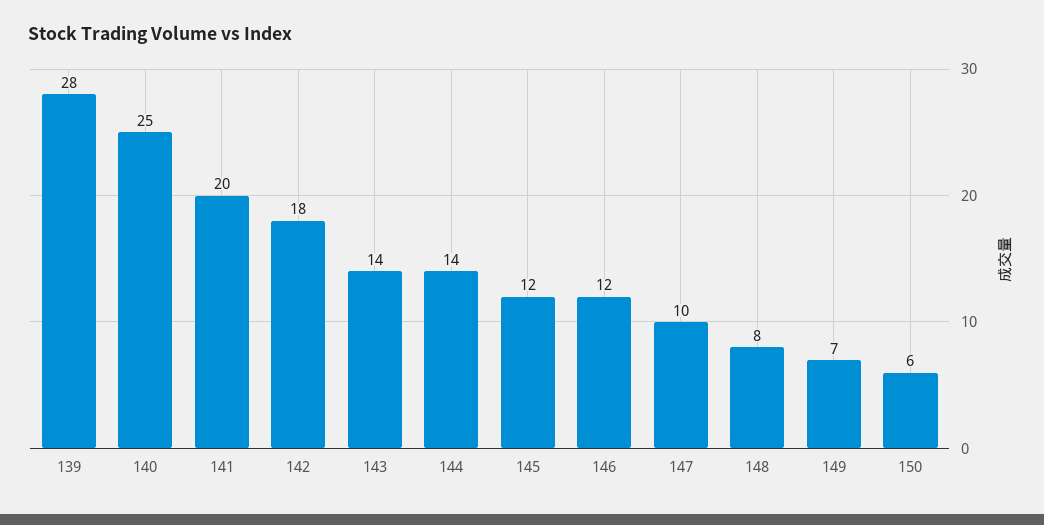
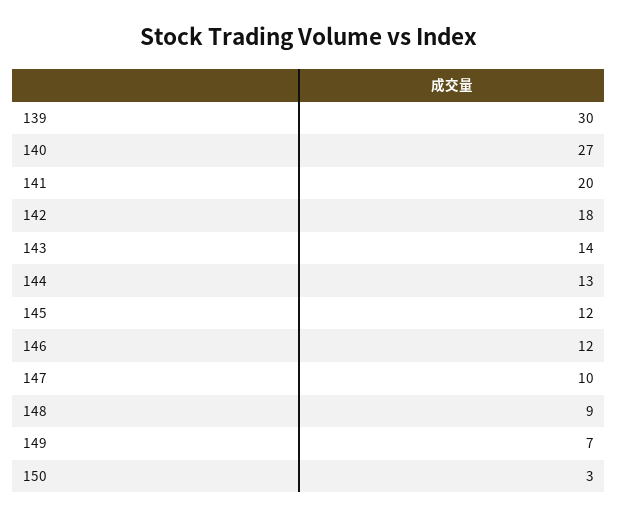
139: 28 -> 30
140: 25 -> 27
144: 14 -> 13
148: 8 -> 9
150: 6 -> 3

